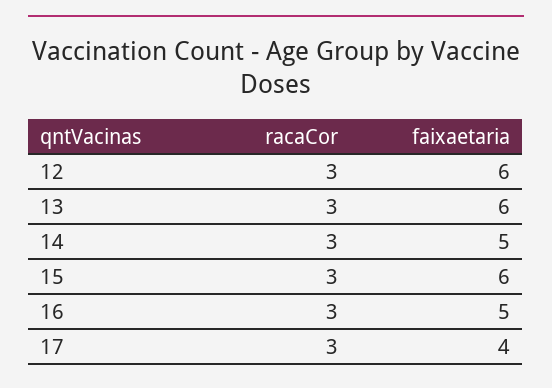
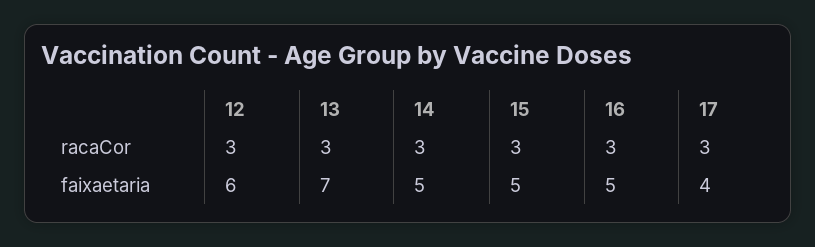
faixaetaria, 13: 6 -> 7
faixaetaria, 15: 6 -> 5

